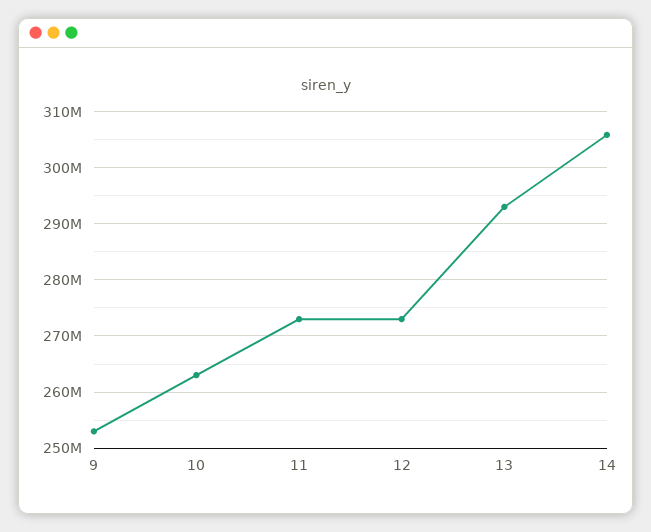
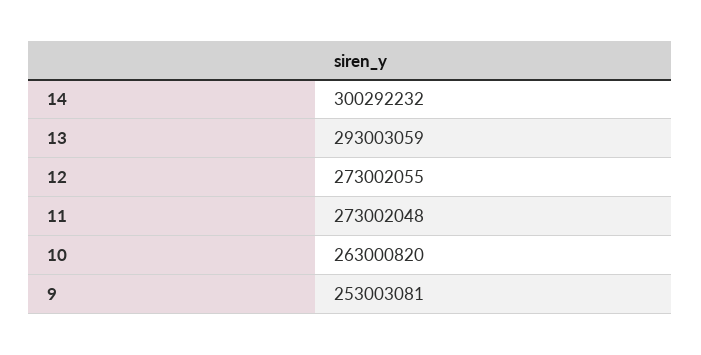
14: 306000000 -> 300292232

